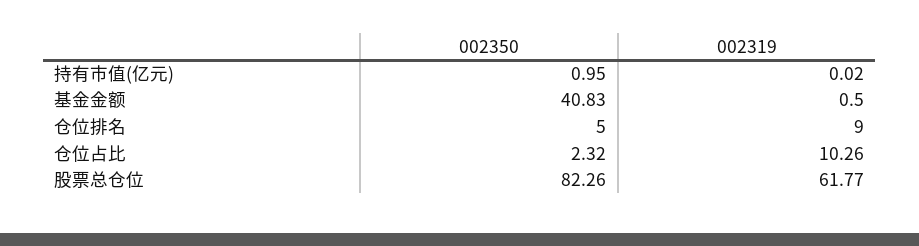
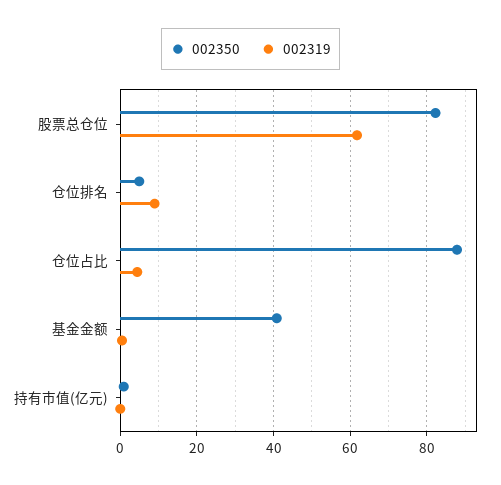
002350, 仓位占比: 2.32 -> 88
002319, 仓位占比: 10.26 -> 4

